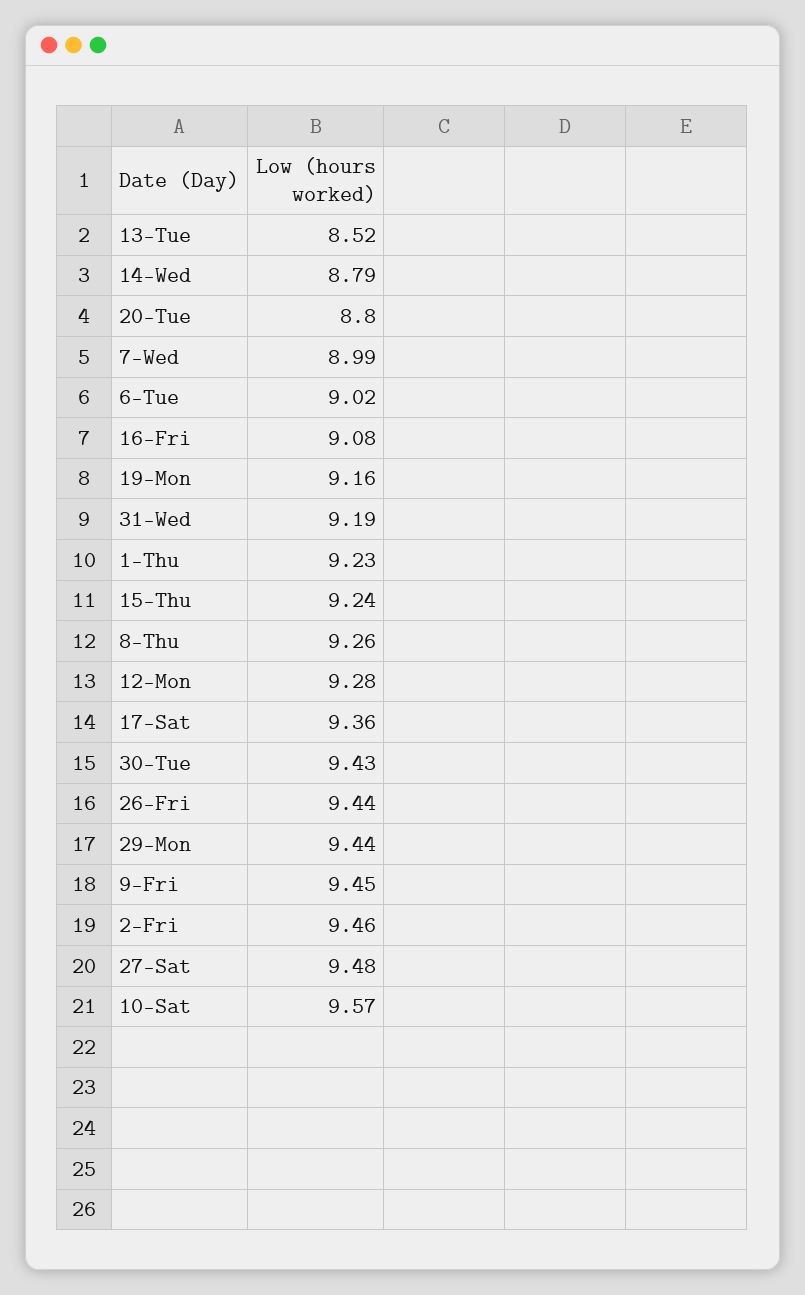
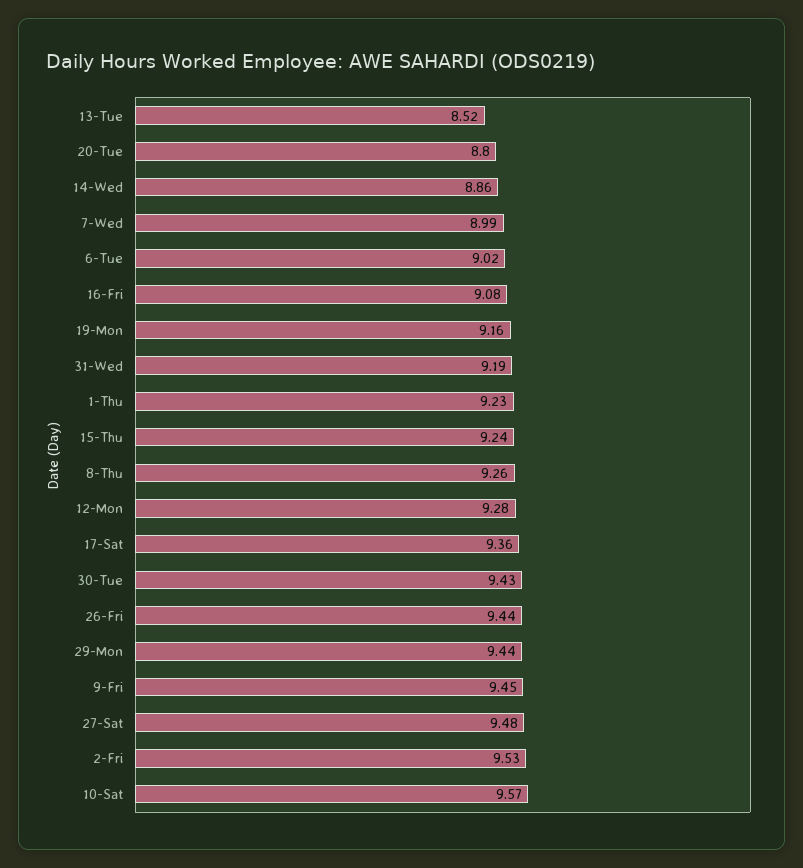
14-Wed: 8.79 -> 8.86
2-Fri: 9.46 -> 9.53

